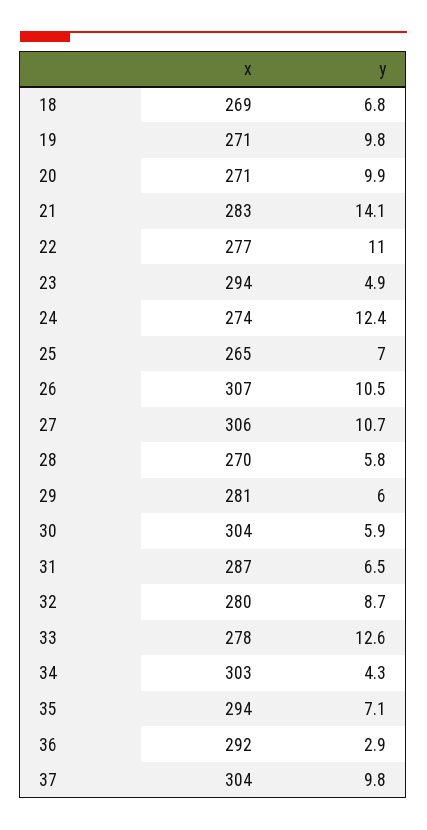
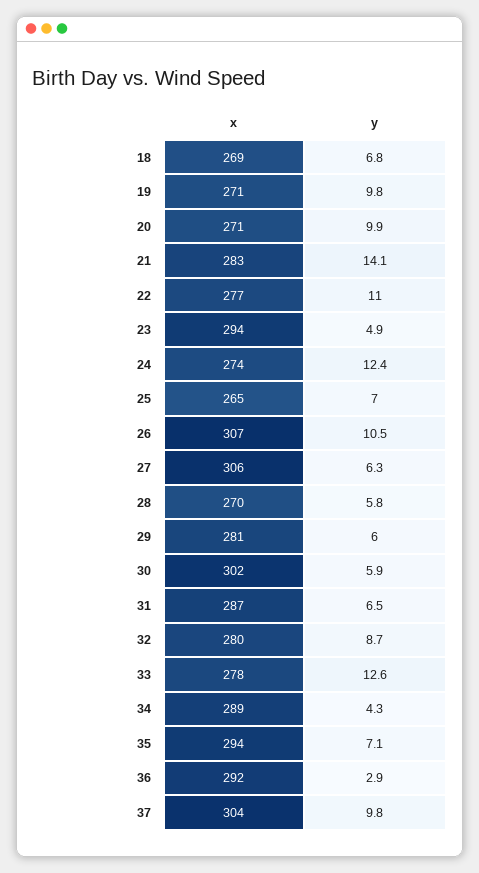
y, 27: 10.7 -> 6.3
x, 30: 304 -> 302
x, 34: 303 -> 289

